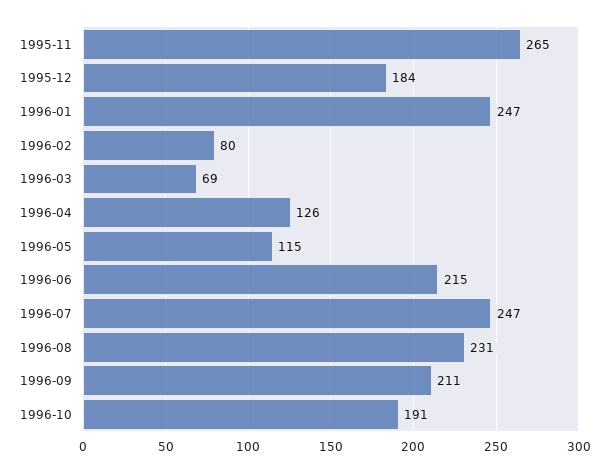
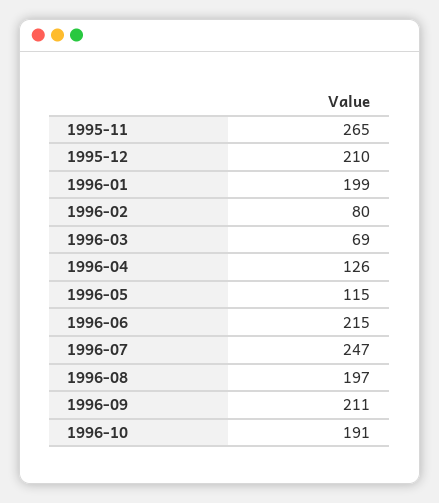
1995-12: 184 -> 210
1996-01: 247 -> 199
1996-08: 231 -> 197

